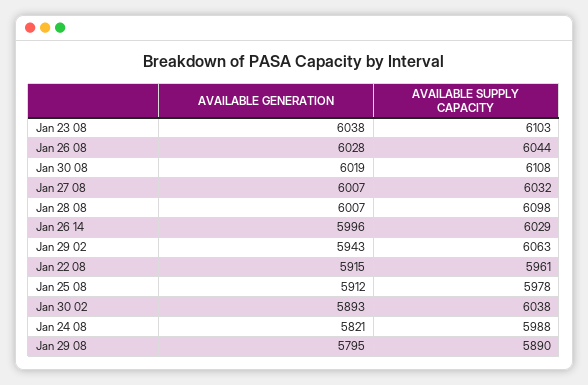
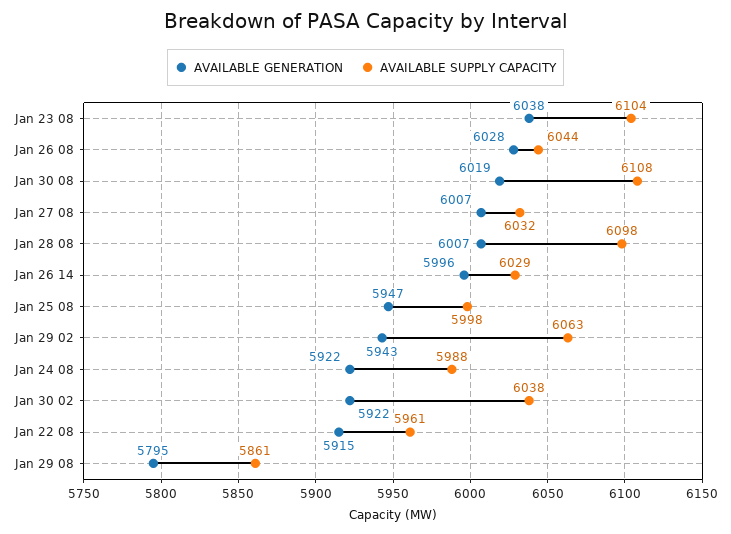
AVAILABLE SUPPLY CAPACITY, Jan 23 08: 6103 -> 6104
AVAILABLE GENERATION, Jan 25 08: 5912 -> 5947
AVAILABLE SUPPLY CAPACITY, Jan 25 08: 5978 -> 5998
AVAILABLE GENERATION, Jan 30 02: 5893 -> 5922
AVAILABLE GENERATION, Jan 24 08: 5821 -> 5922
AVAILABLE SUPPLY CAPACITY, Jan 29 08: 5890 -> 5861

